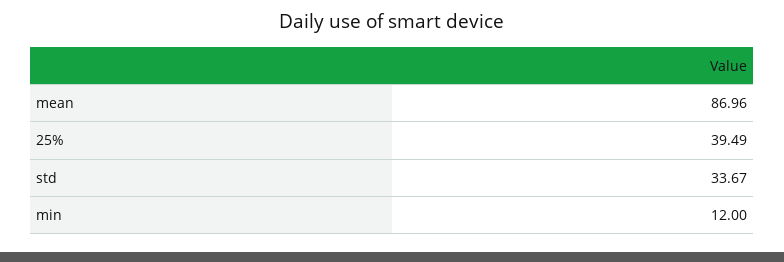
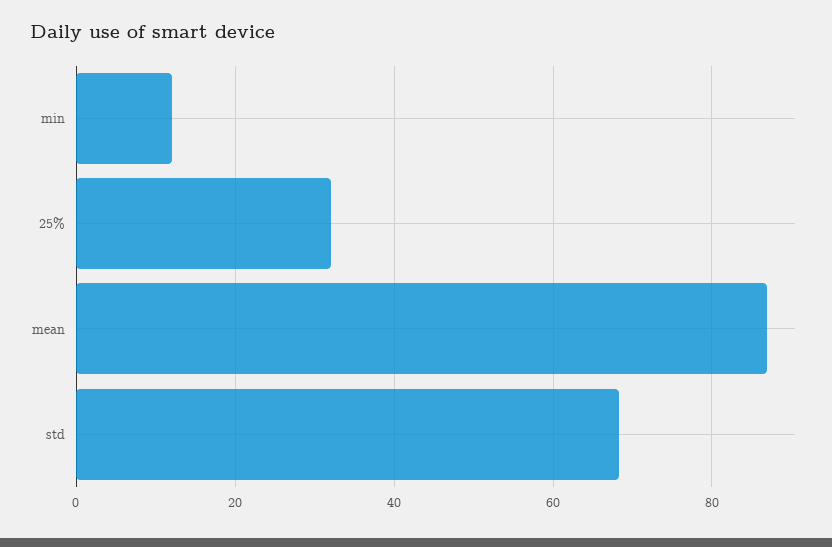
25%: 39.49 -> 32
std: 33.67 -> 68

